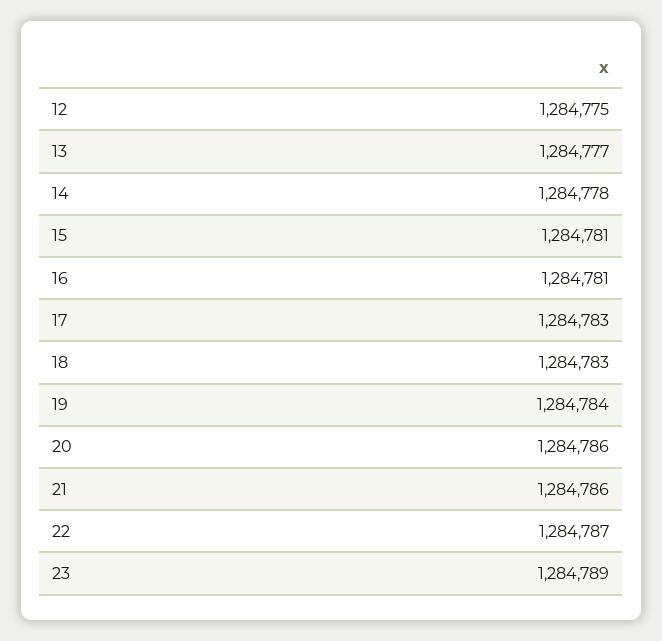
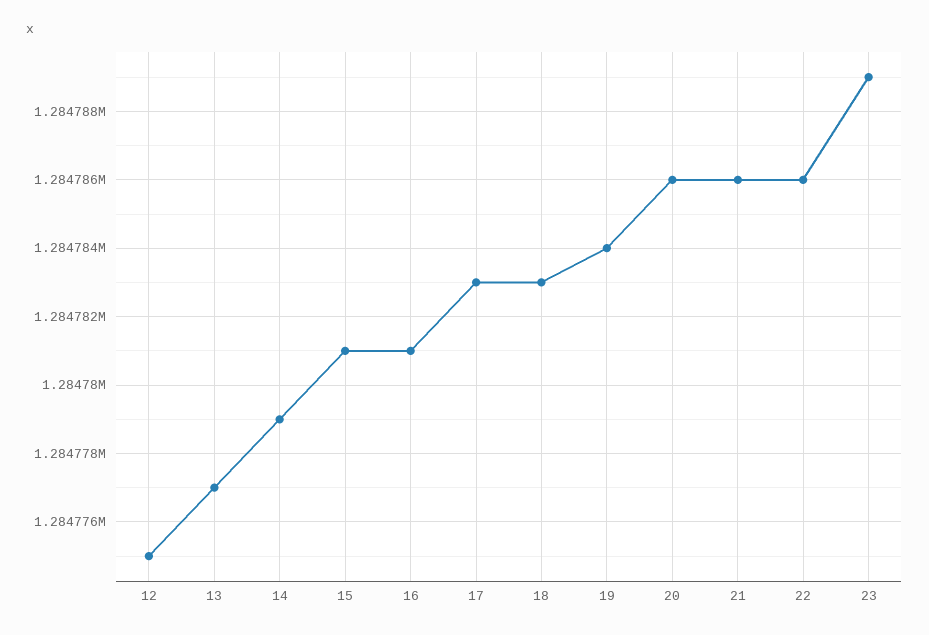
14: 1284778 -> 1284779
22: 1284787 -> 1284786

